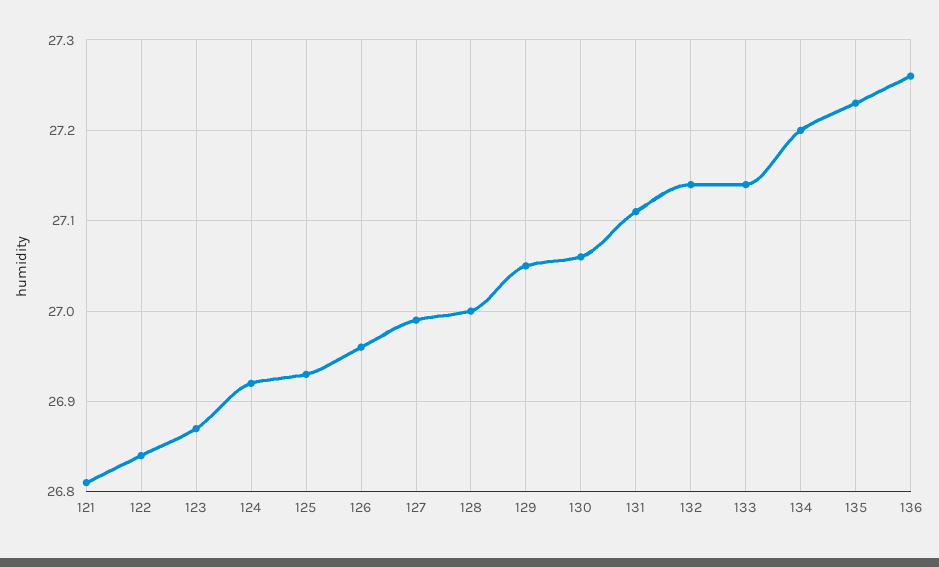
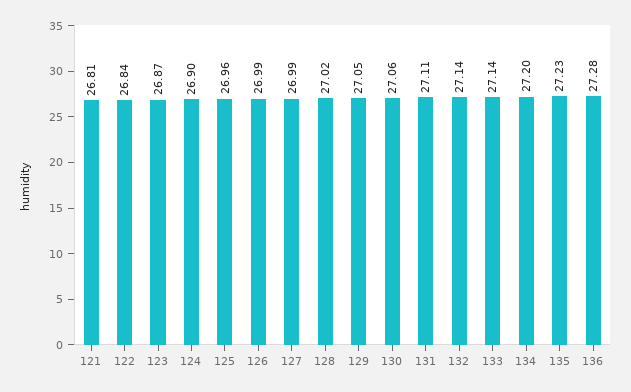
124: 26.92 -> 26.9
125: 26.93 -> 26.96
126: 26.96 -> 26.99
128: 27 -> 27.02
136: 27.26 -> 27.28

